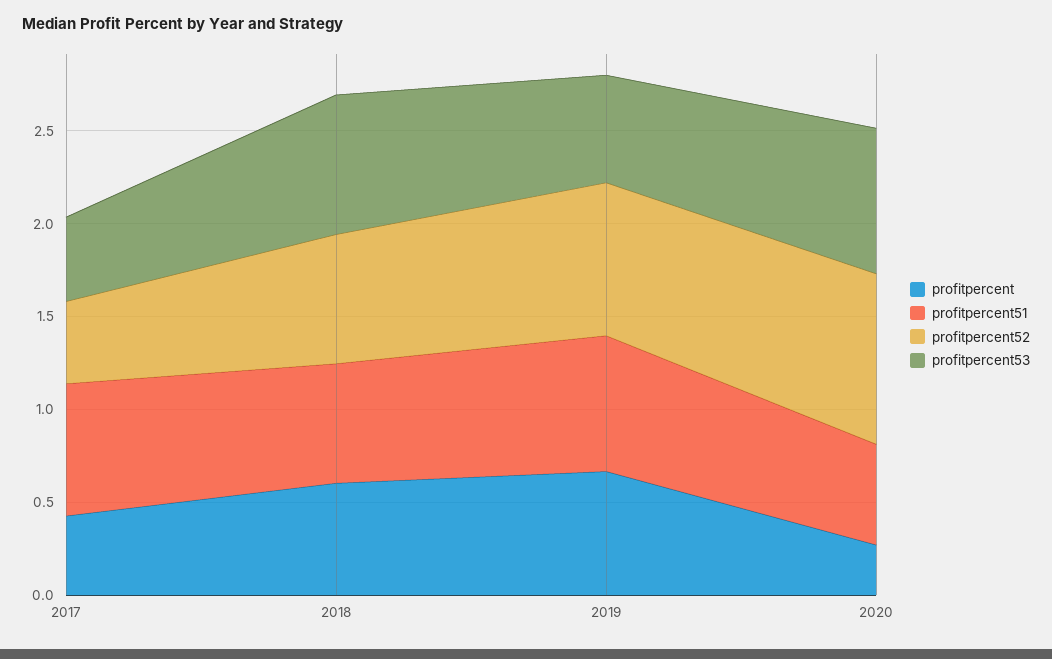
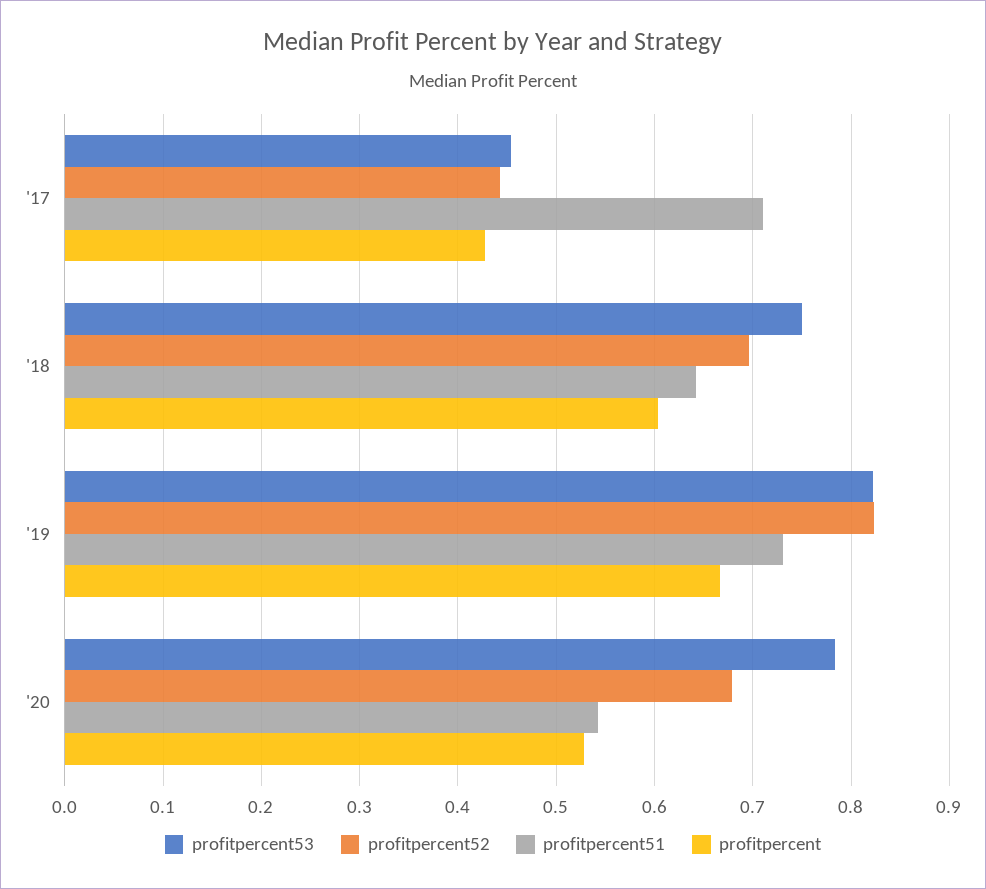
profitpercent53, 2019: 0.6 -> 0.82
profitpercent, 2020: 0.3 -> 0.53
profitpercent52, 2020: 0.9 -> 0.68

